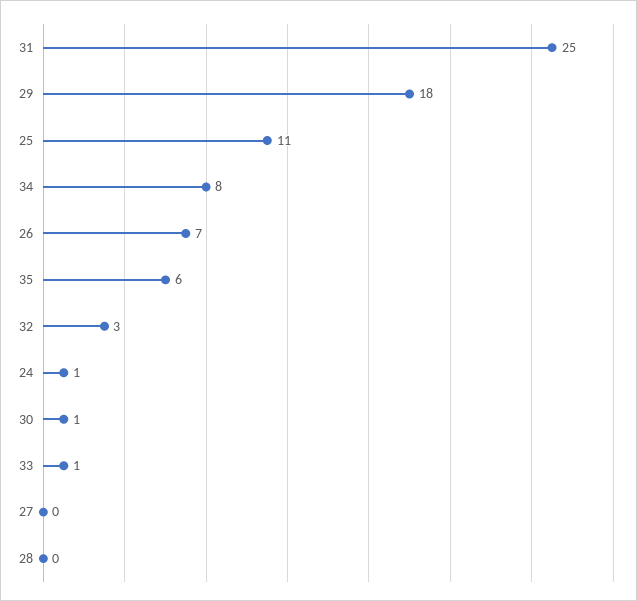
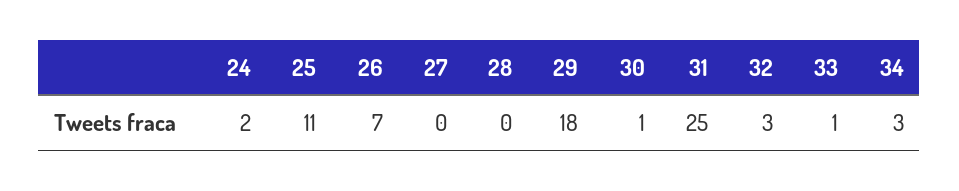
34: 8 -> 3
35: 6 -> none
24: 1 -> 2

